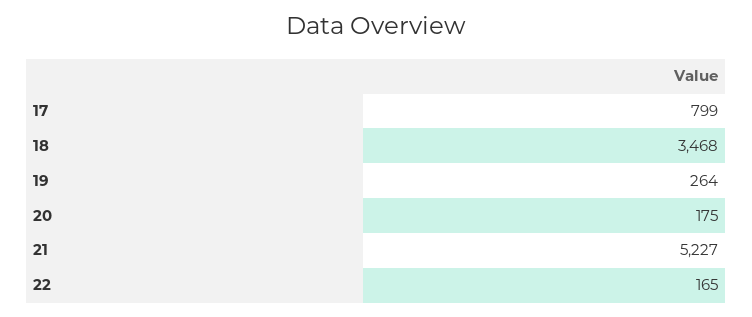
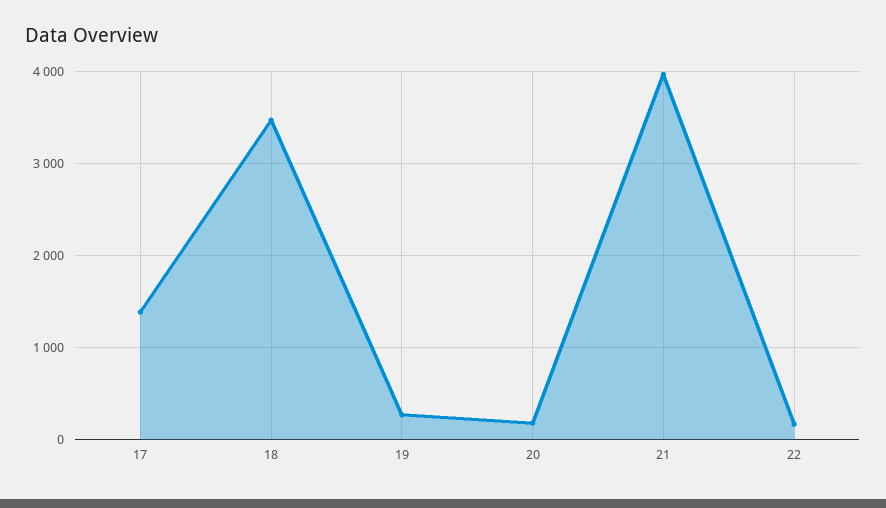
17: 799 -> 1400
21: 5227 -> 4000

